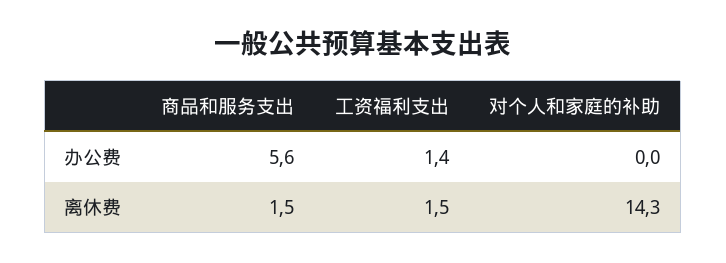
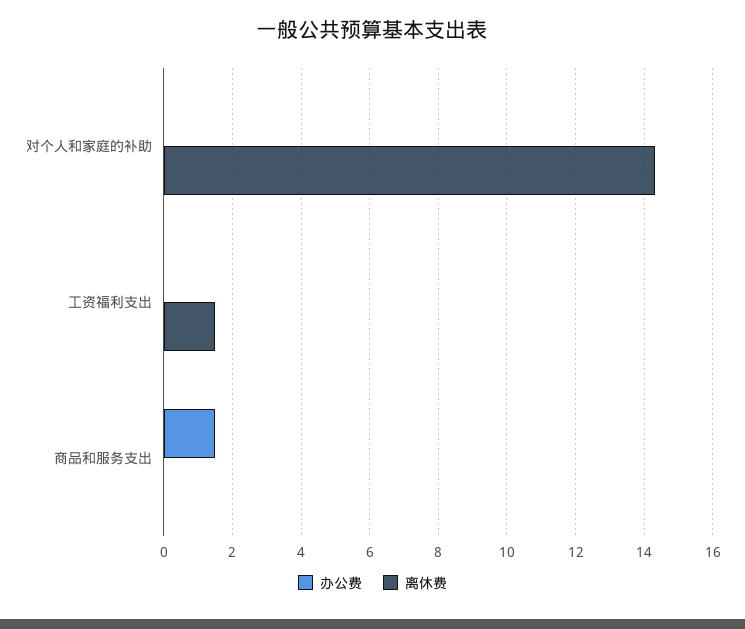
办公费, 商品和服务支出: 5.6 -> 1.5
办公费, 工资福利支出: 1.4 -> 0
离休费, 商品和服务支出: 1.5 -> 0

